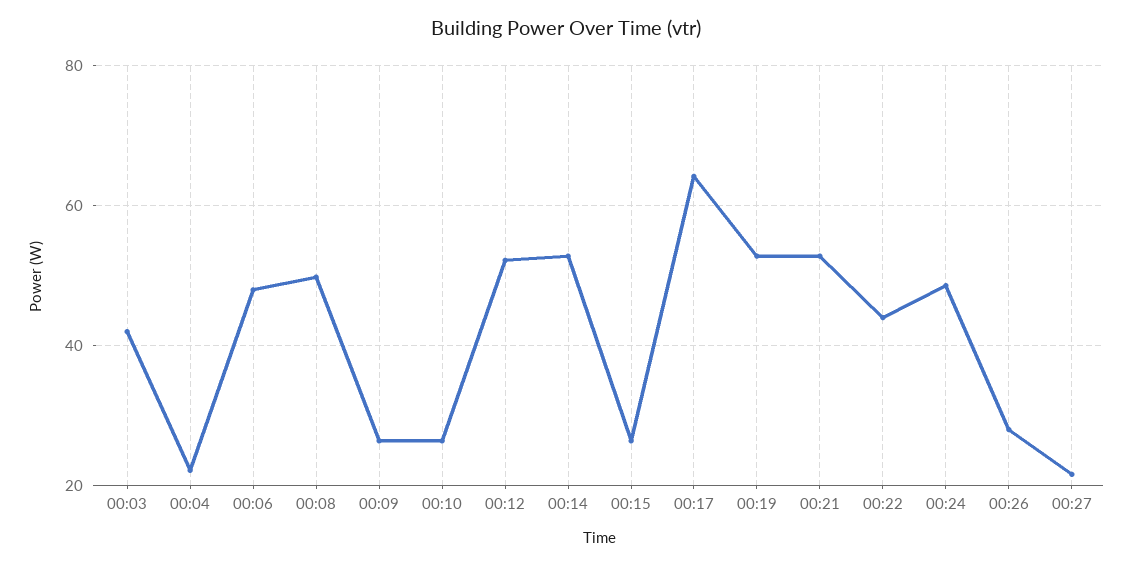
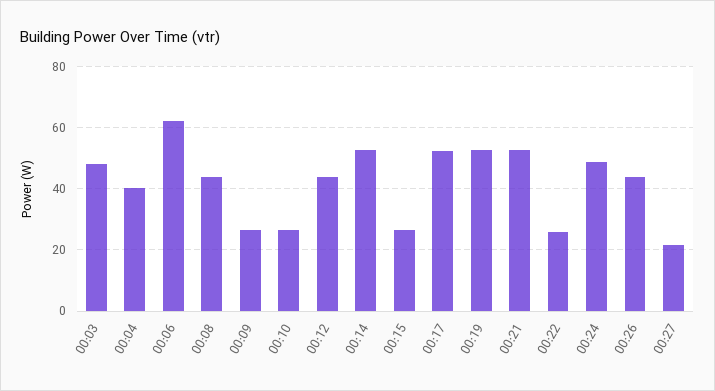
00:03: 42 -> 48
00:04: 22 -> 40
00:06: 48 -> 62
00:08: 50 -> 44
00:12: 52 -> 44
00:17: 64 -> 52
00:22: 44 -> 26
00:26: 28 -> 44

